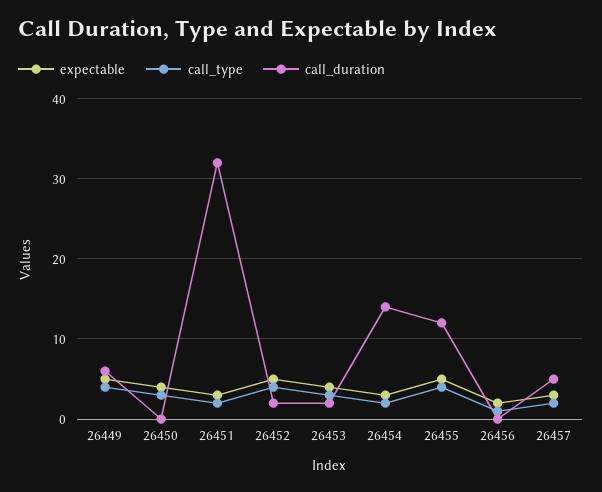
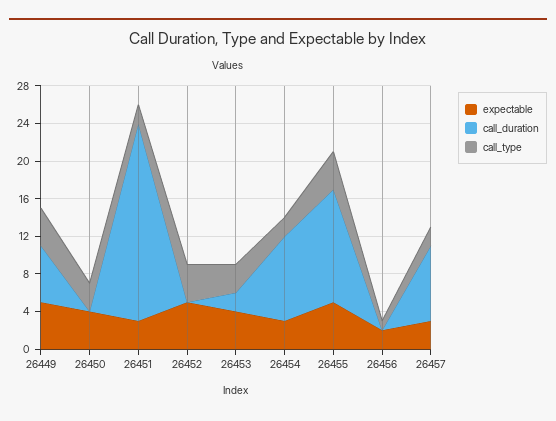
call_duration, 26451: 32 -> 21
call_duration, 26452: 2 -> 0
call_duration, 26454: 14 -> 9
call_duration, 26457: 5 -> 8

